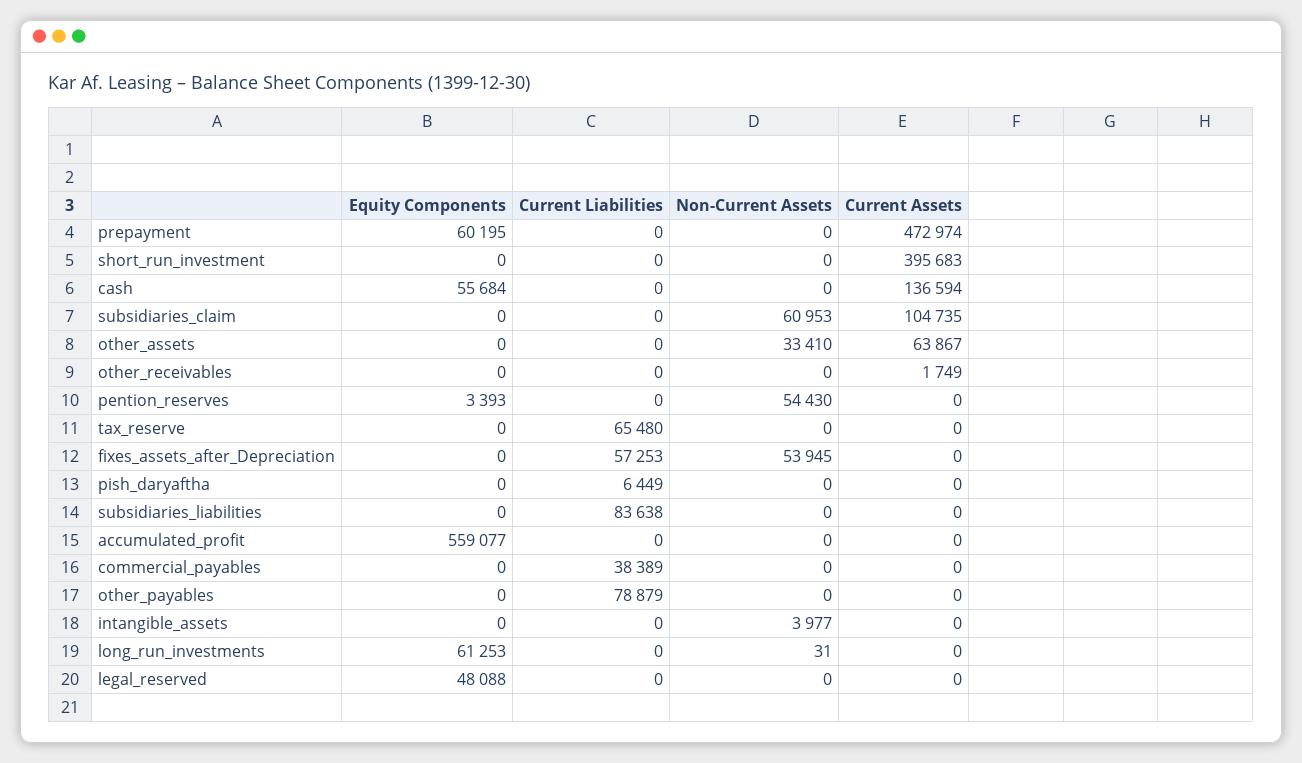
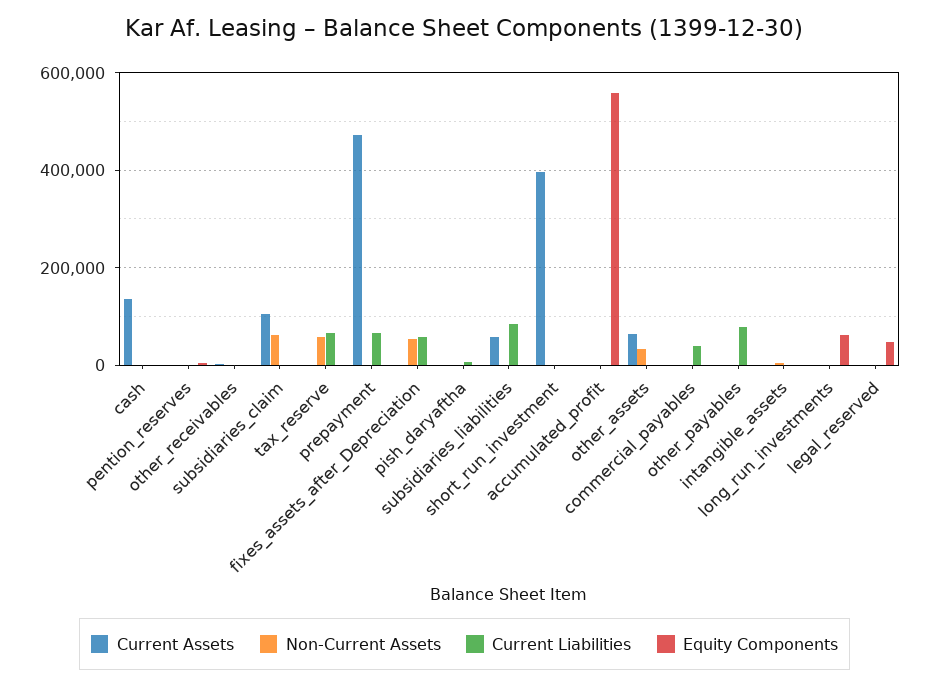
Equity Components, prepayment: 60195 -> 0
Current Liabilities, prepayment: 0 -> 60000
Equity Components, cash: 55684 -> 0
Non-Current Assets, pention_reserves: 54430 -> 0
Non-Current Assets, tax_reserve: 0 -> 60000
Current Assets, subsidiaries_liabilities: 0 -> 60000

